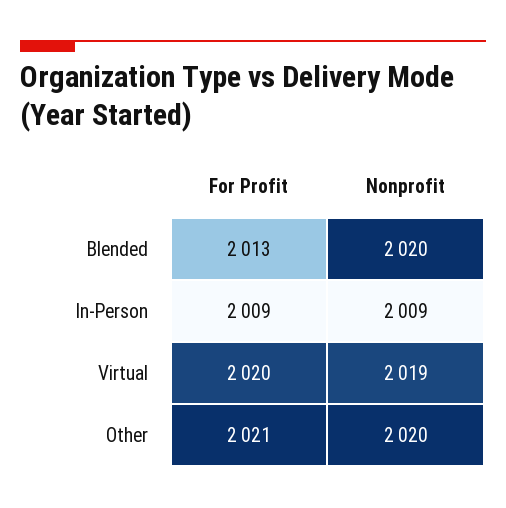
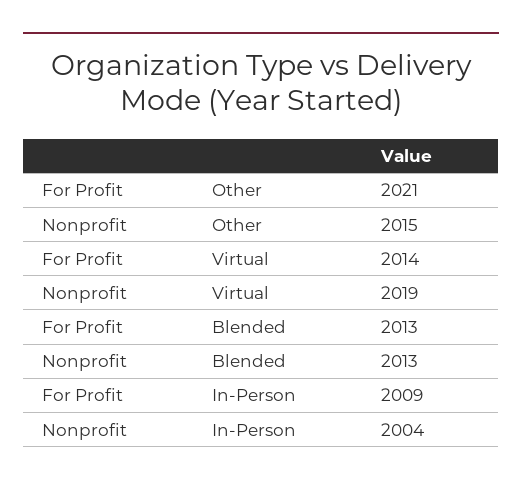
Nonprofit, Blended: 2020 -> 2013
Nonprofit, In-Person: 2009 -> 2004
For Profit, Virtual: 2020 -> 2014
Nonprofit, Other: 2020 -> 2015

